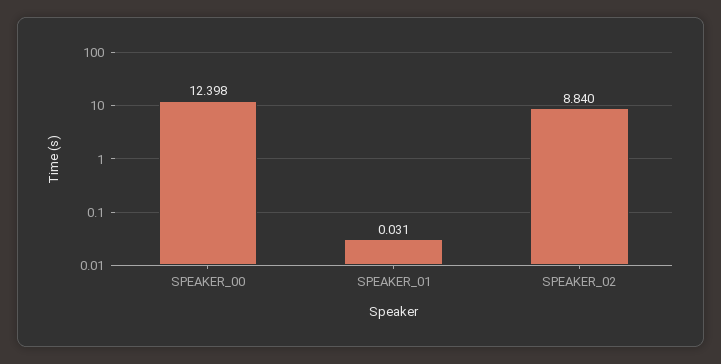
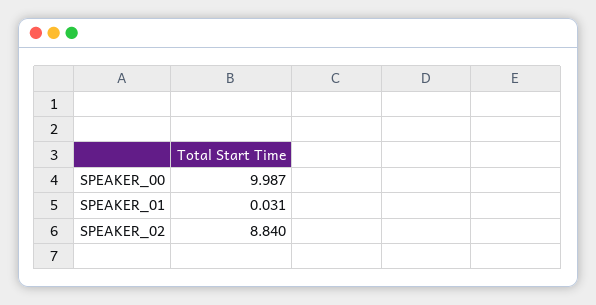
SPEAKER_00: 12.398 -> 9.987

